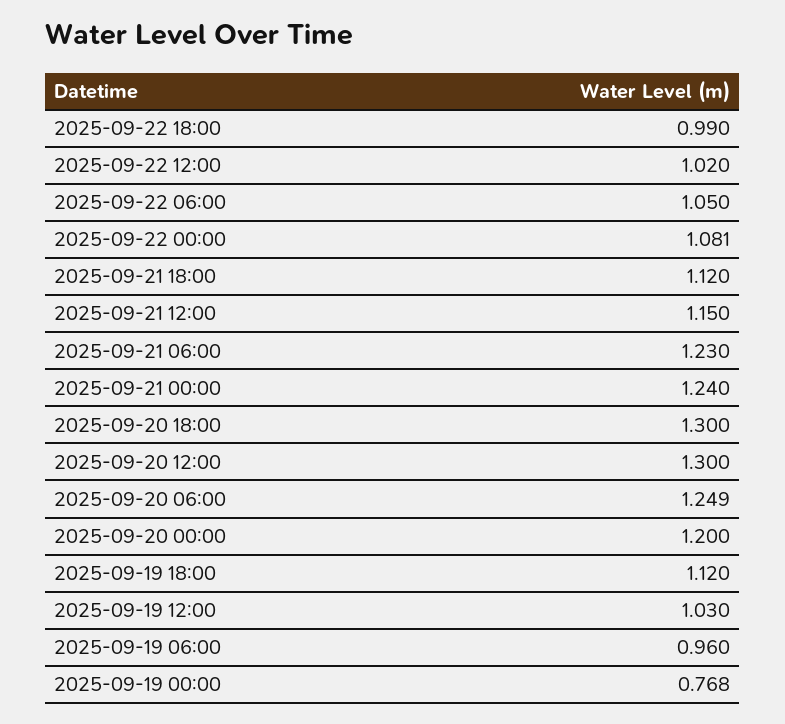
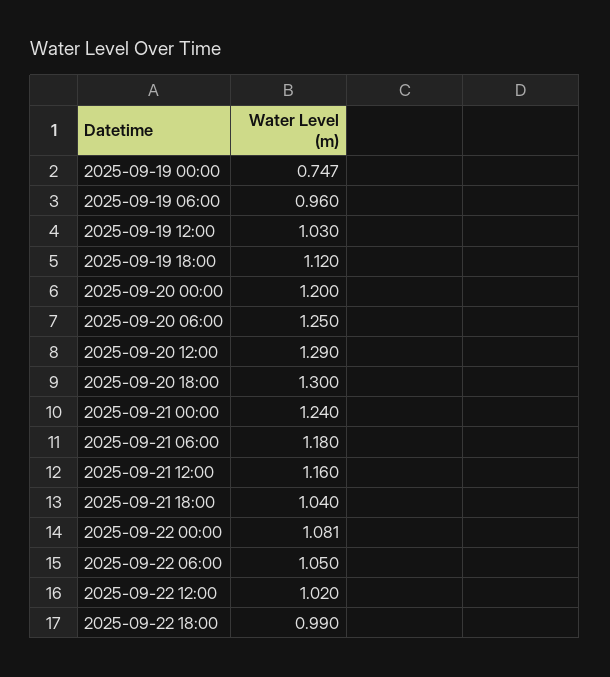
2025-09-21 18:00: 1.12 -> 1.04
2025-09-21 12:00: 1.15 -> 1.16
2025-09-21 06:00: 1.23 -> 1.18
2025-09-20 12:00: 1.3 -> 1.29
2025-09-20 06:00: 1.249 -> 1.25
2025-09-19 00:00: 0.768 -> 0.747

